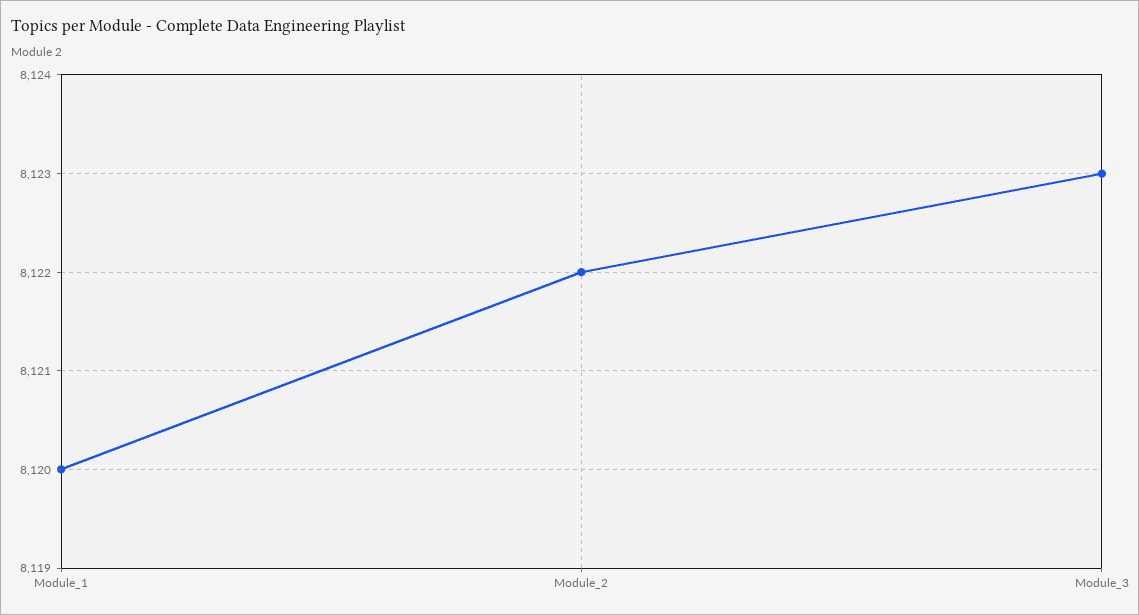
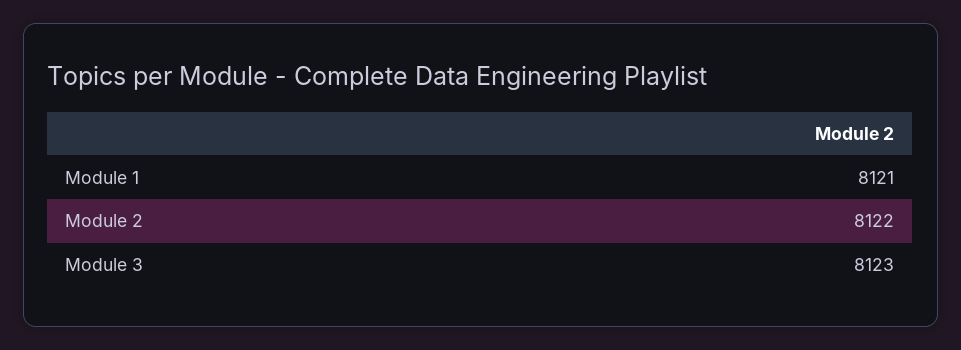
Module_1: 8120 -> 8121

